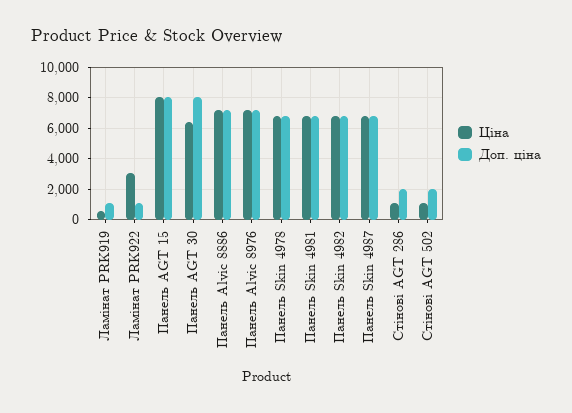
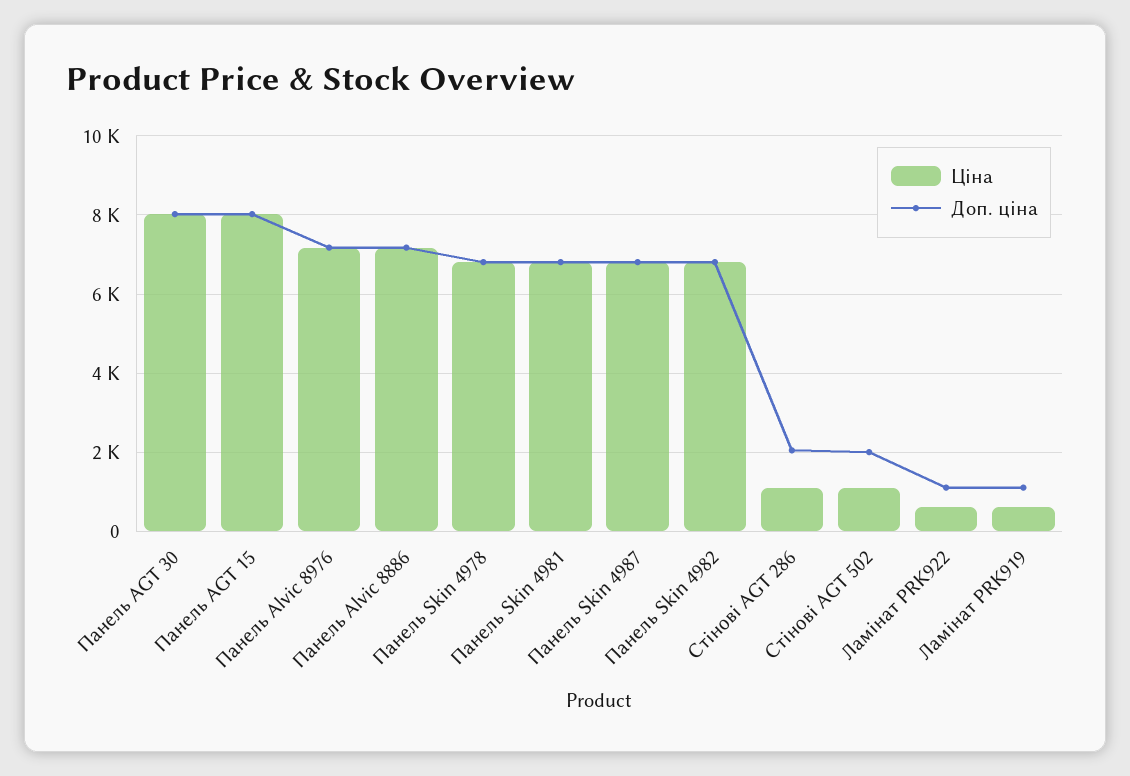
Ціна, Ламінат PRK922: 3000 -> 600
Ціна, Панель AGT 30: 6500 -> 8000

